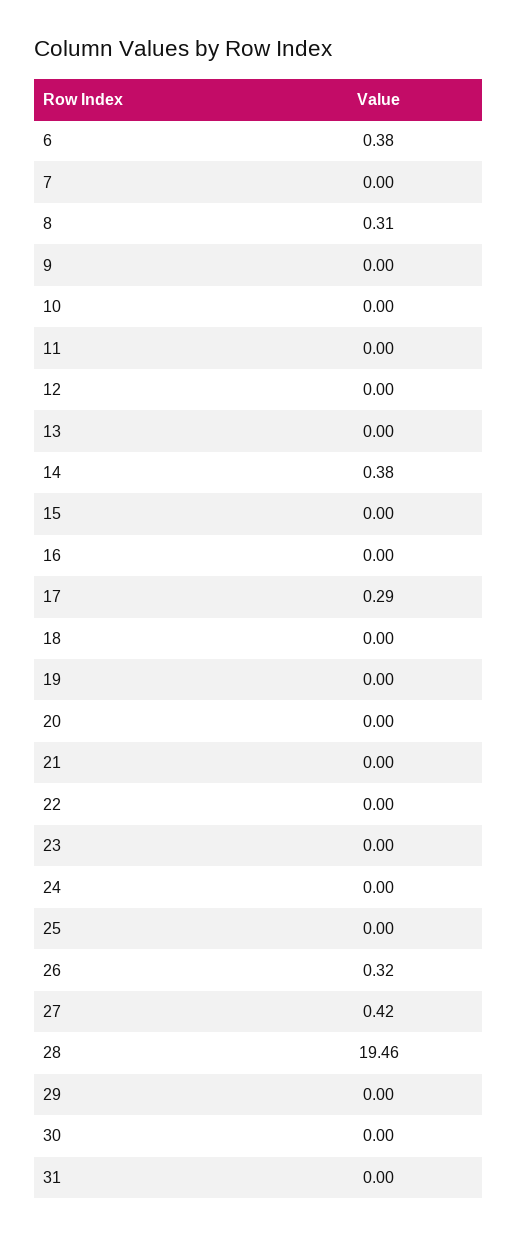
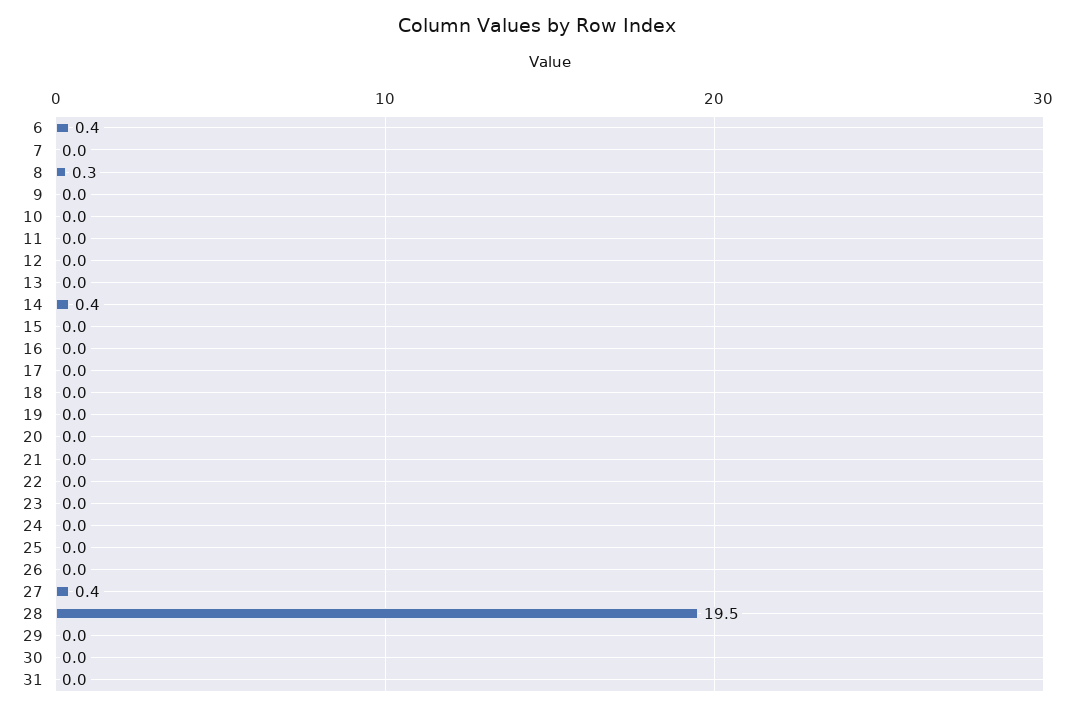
17: 0.29 -> 0
26: 0.32 -> 0

